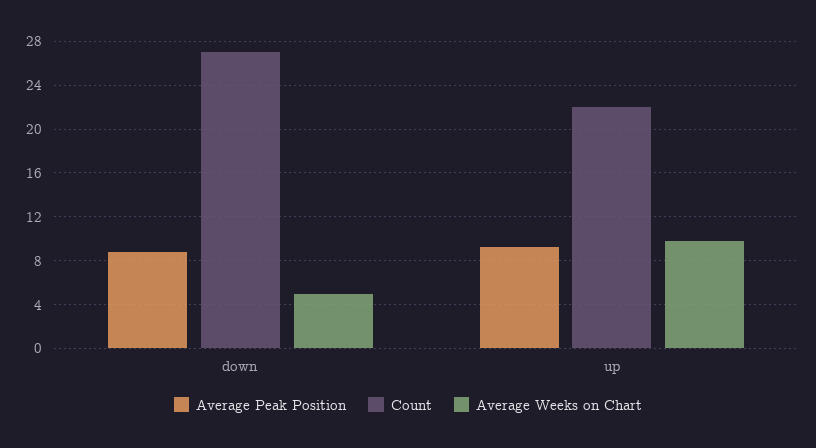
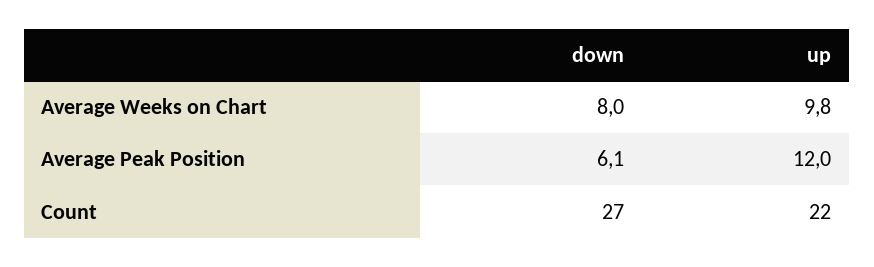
Average Peak Position, down: 9 -> 6.1
Average Weeks on Chart, down: 5 -> 8
Average Peak Position, up: 9 -> 12

